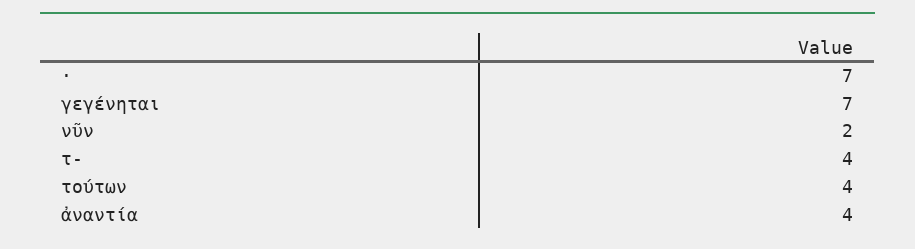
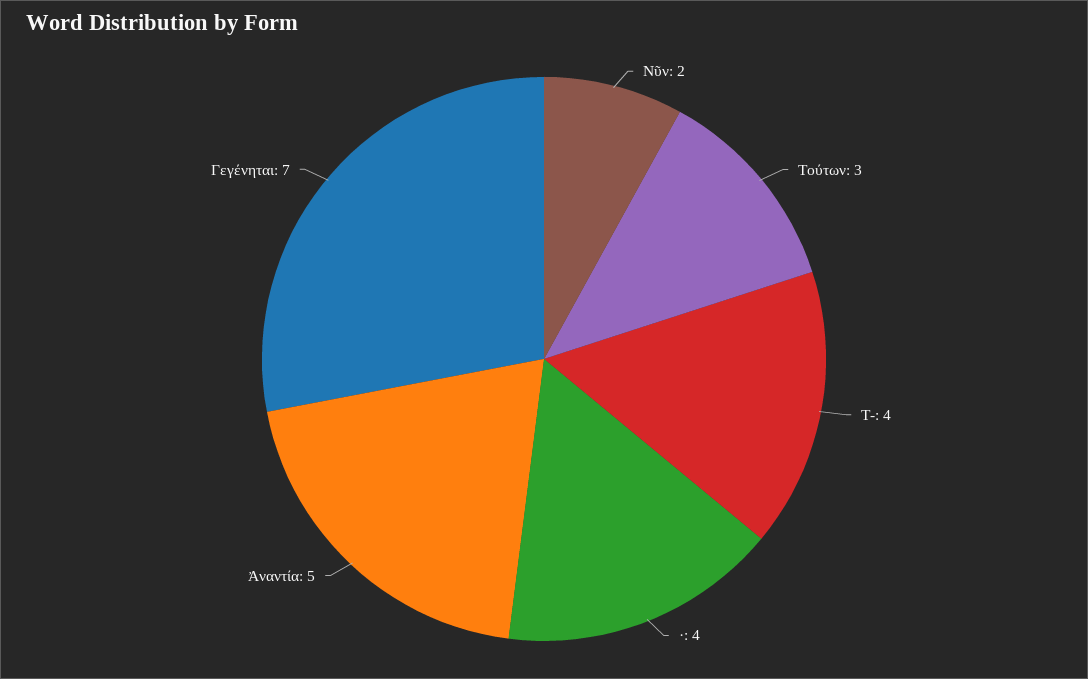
·: 7 -> 4
τούτων: 4 -> 3
ἀναντία: 4 -> 5

